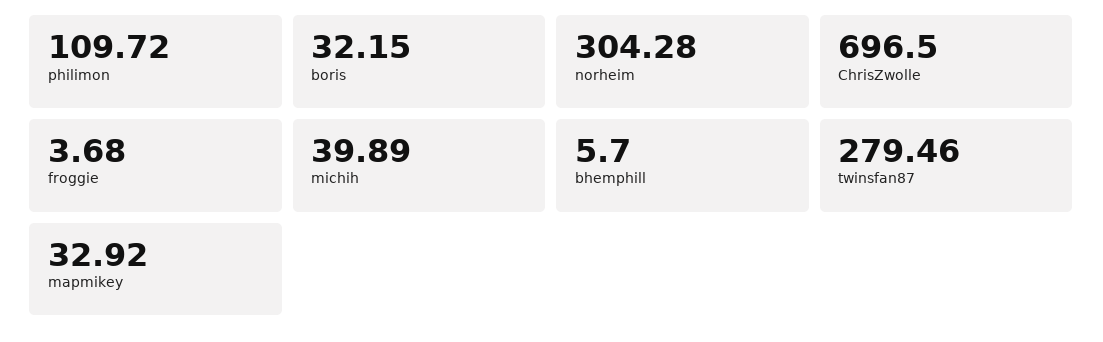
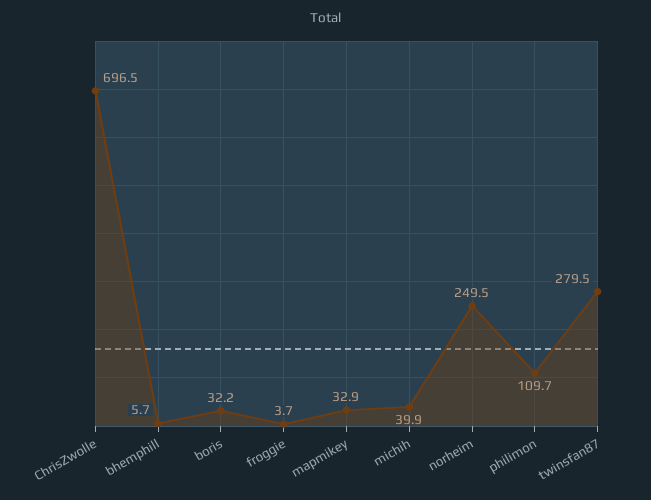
norheim: 304.28 -> 249.5

